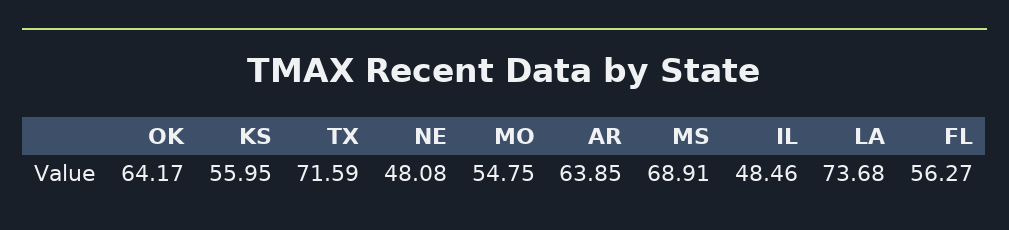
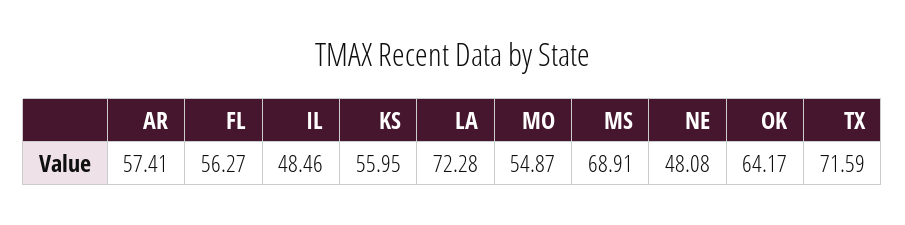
MO: 54.75 -> 54.87
AR: 63.85 -> 57.41
LA: 73.68 -> 72.28

